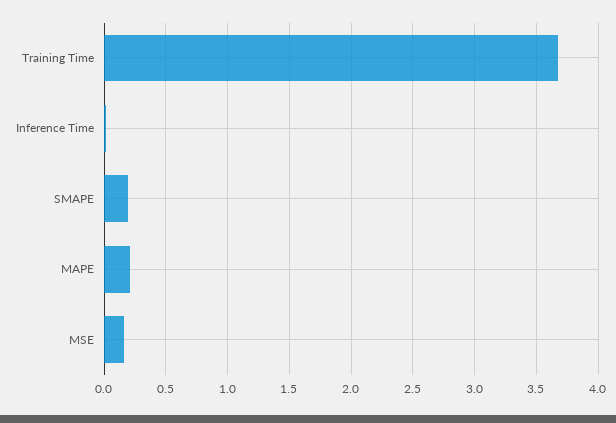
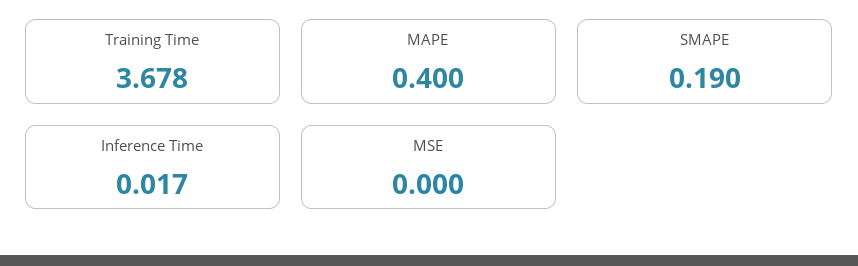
MAPE: 0.2 -> 0.4
MSE: 0.15 -> 0

